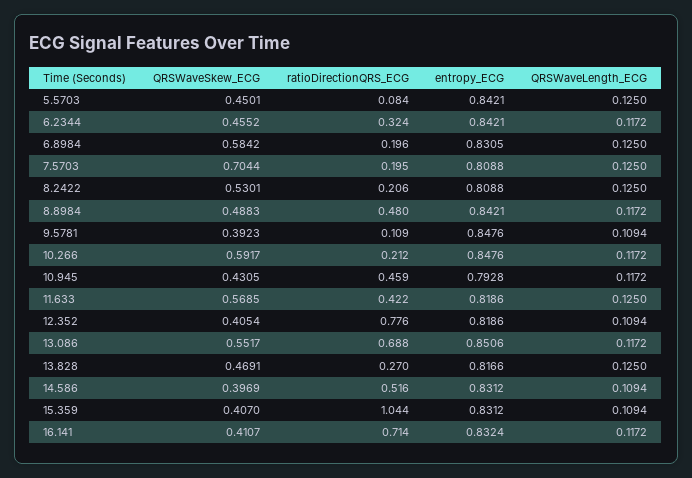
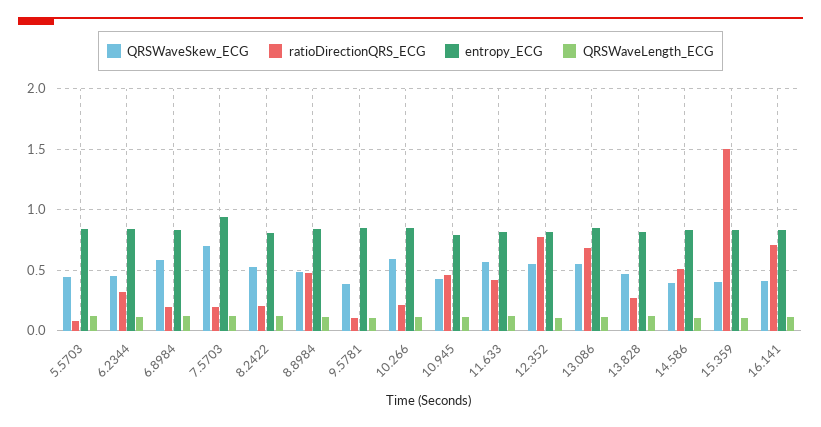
entropy_ECG, 7.5703: 0.8088 -> 0.95
QRSWaveSkew_ECG, 12.352: 0.4054 -> 0.55
ratioDirectionQRS_ECG, 15.359: 1.044 -> 1.5

